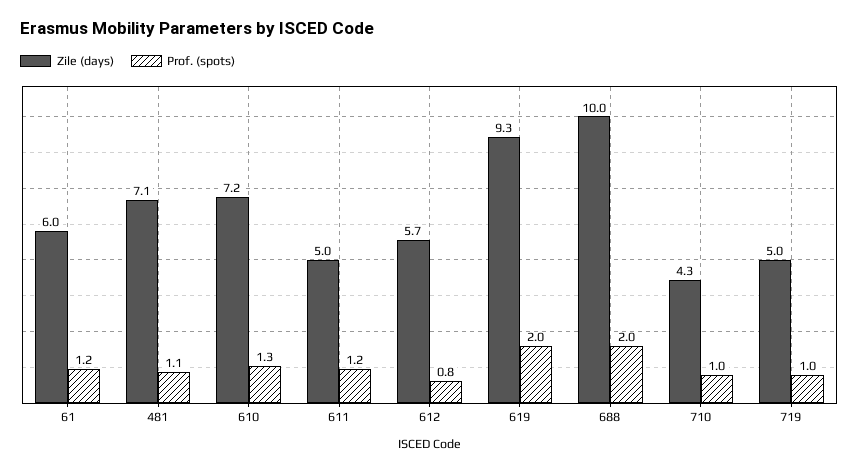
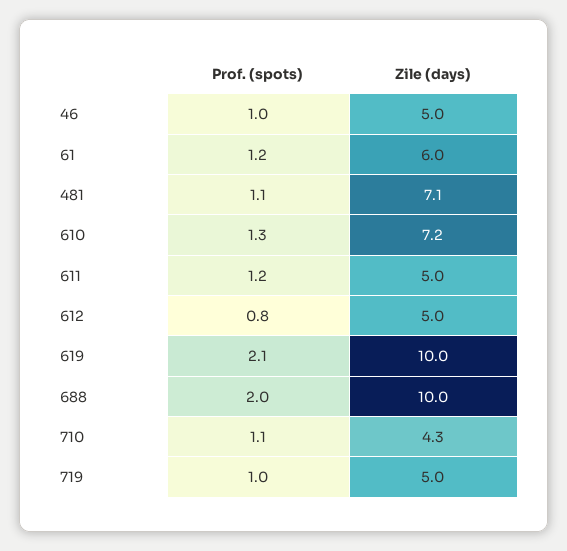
Zile (days), 612: 5.7 -> 5
Zile (days), 619: 9.3 -> 10
Prof. (spots), 619: 2 -> 2.1
Prof. (spots), 710: 1 -> 1.1
Prof. (spots), 46: none -> 1
Zile (days), 46: none -> 5

